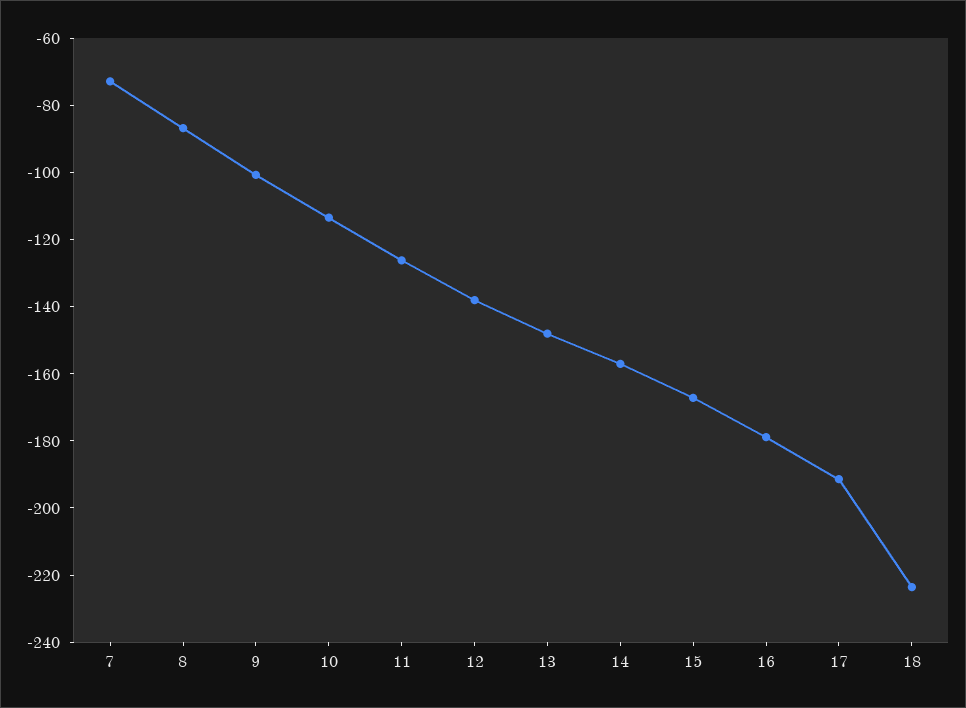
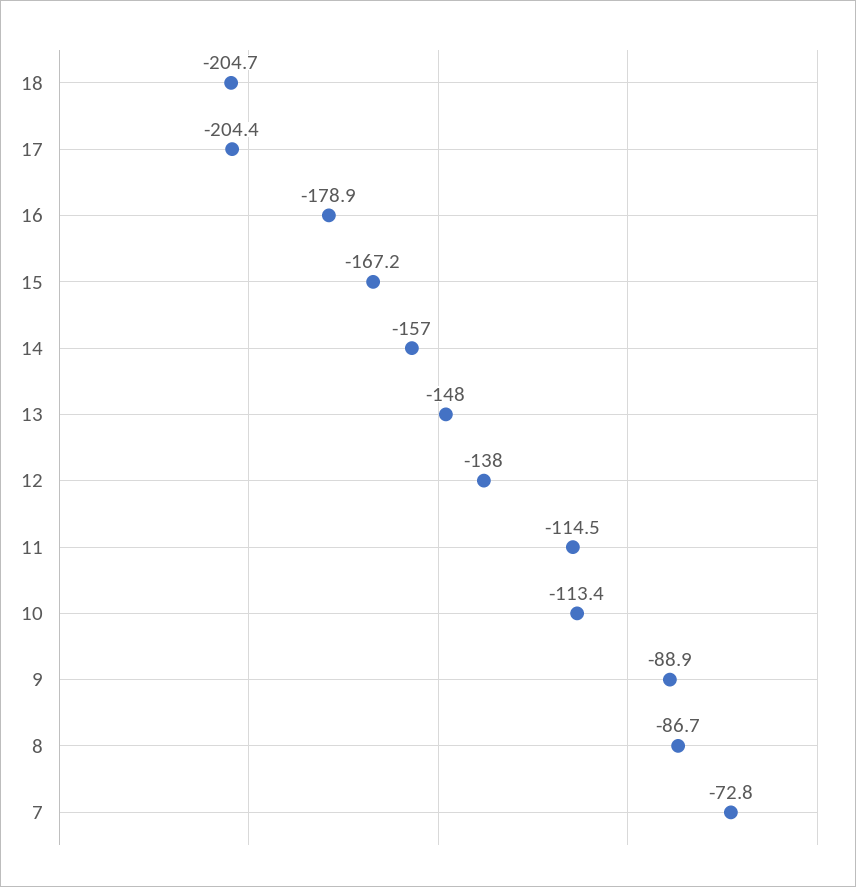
9: -100 -> -88.9
11: -125 -> -114.5
17: -190 -> -204.4
18: -225 -> -204.7

